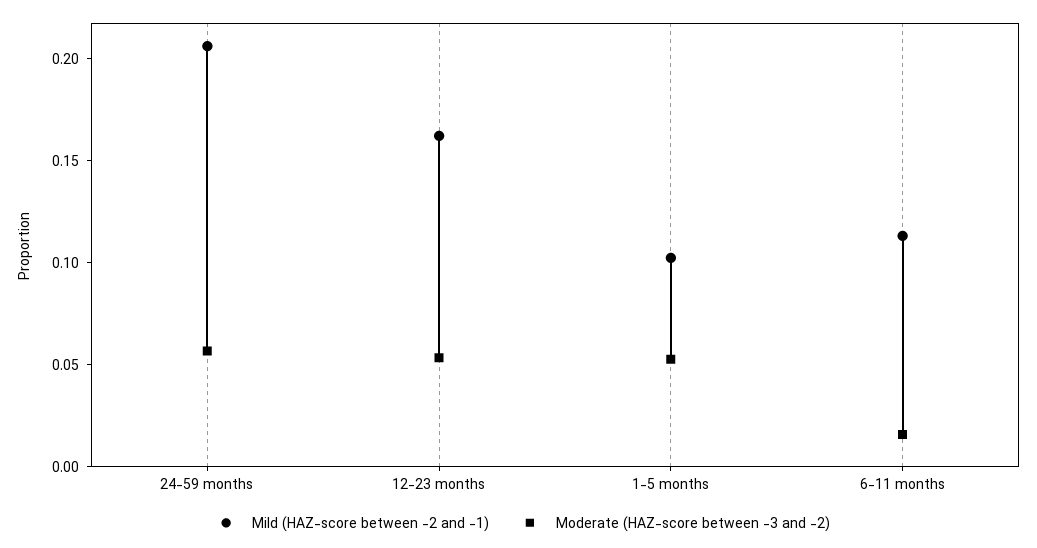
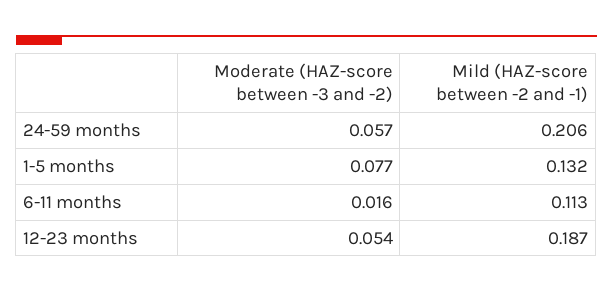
Mild (HAZ-score between -2 and -1), 12-23 months: 0.16 -> 0.187
Mild (HAZ-score between -2 and -1), 1-5 months: 0.1 -> 0.132
Moderate (HAZ-score between -3 and -2), 1-5 months: 0.05 -> 0.077

